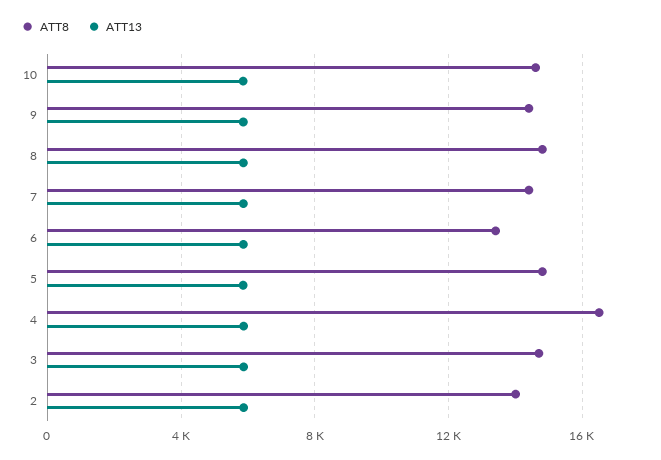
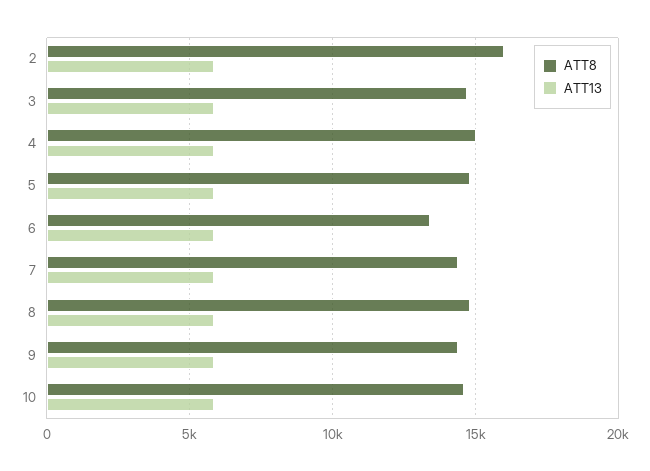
ATT8, 4: 16500 -> 15000
ATT8, 2: 14000 -> 16000

